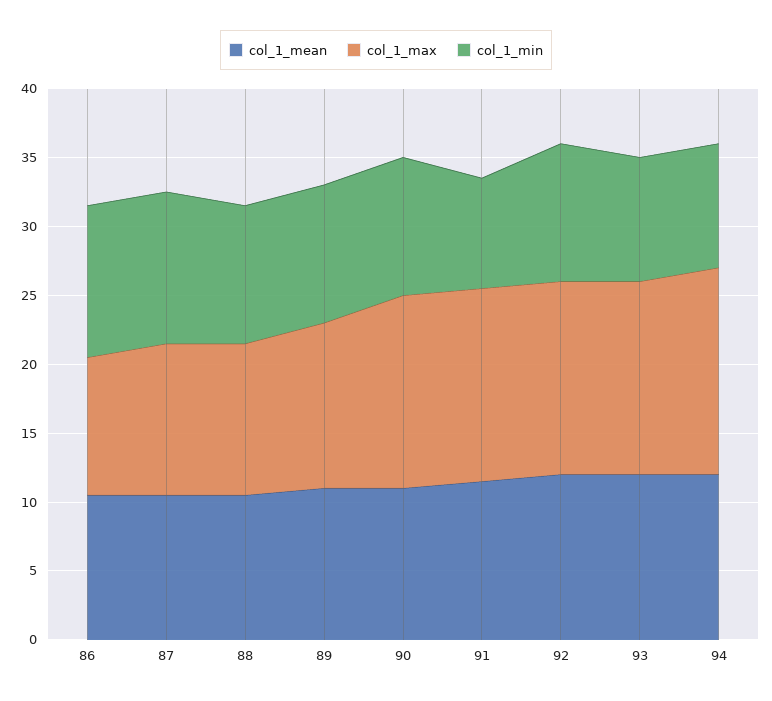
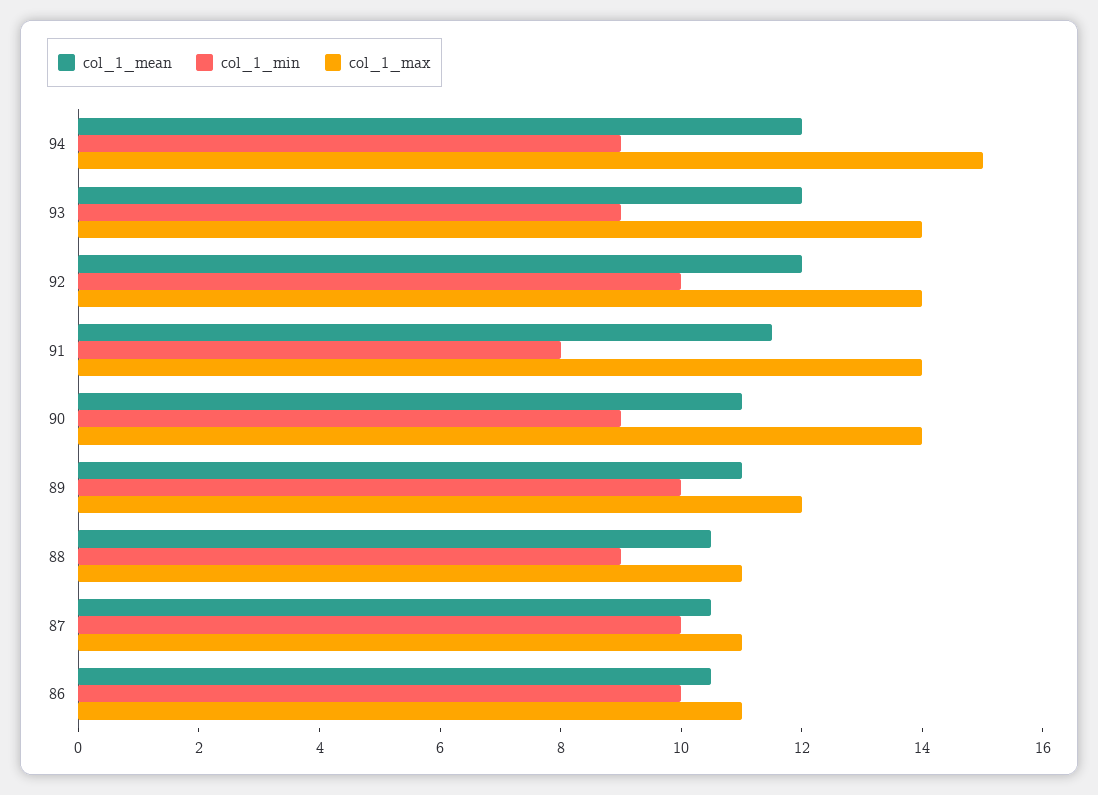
col_1_max, 86: 10 -> 11
col_1_min, 86: 11 -> 10
col_1_min, 87: 11 -> 10
col_1_min, 88: 10 -> 9
col_1_min, 90: 10 -> 9

